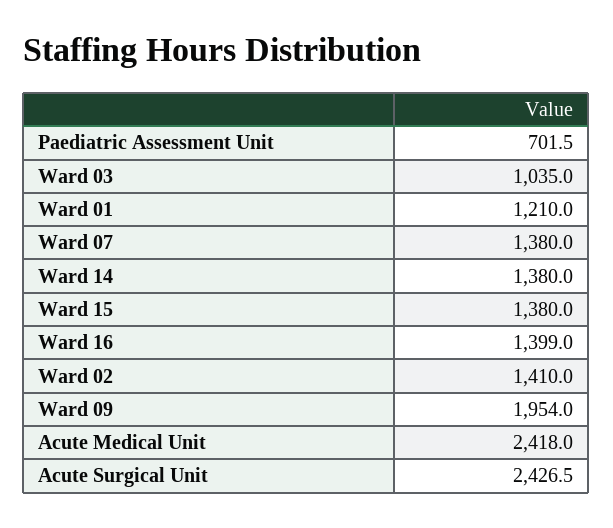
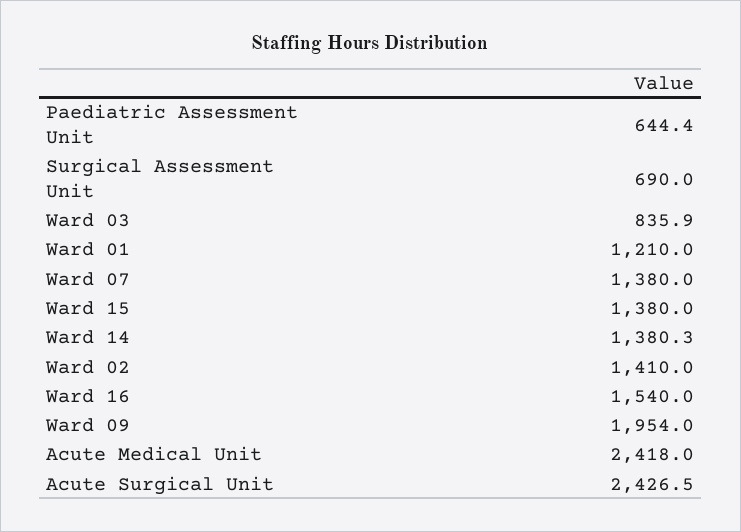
Paediatric Assessment Unit: 701.5 -> 644.4
Ward 03: 1035 -> 835.9
Ward 14: 1380 -> 1380.3
Ward 16: 1399 -> 1540
Surgical Assessment Unit: none -> 690

